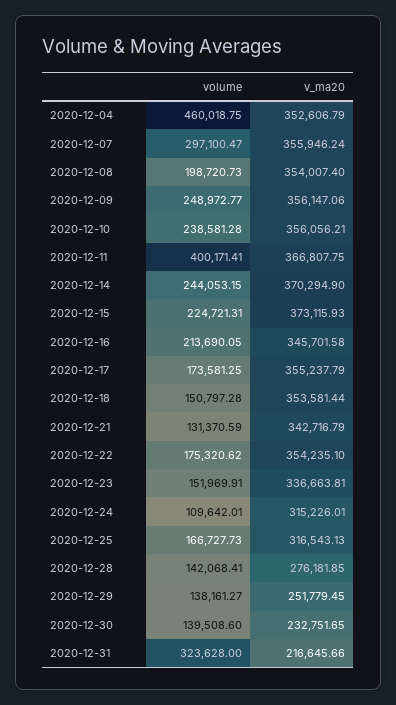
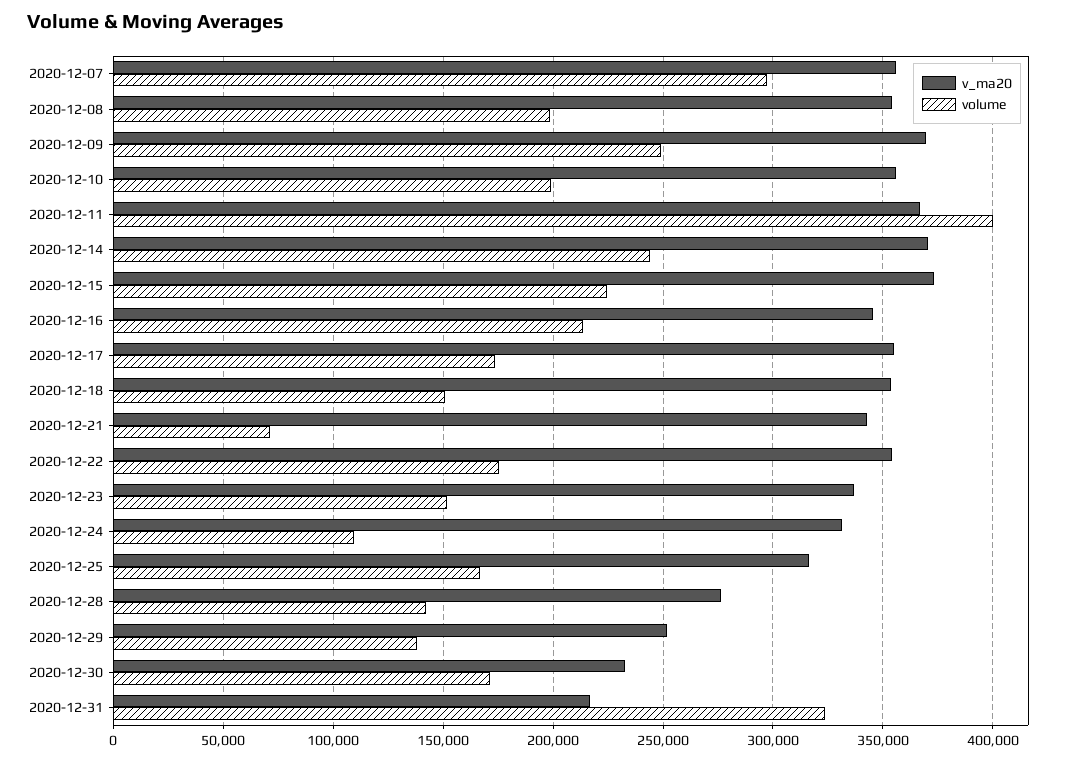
volume, 2020-12-04: 460018.75 -> none
v_ma20, 2020-12-04: 352606.79 -> none
v_ma20, 2020-12-09: 356147.06 -> 370000
volume, 2020-12-10: 238581.28 -> 200000
volume, 2020-12-21: 131370.59 -> 70000
v_ma20, 2020-12-24: 315226.01 -> 330000
volume, 2020-12-30: 139508.6 -> 170000

